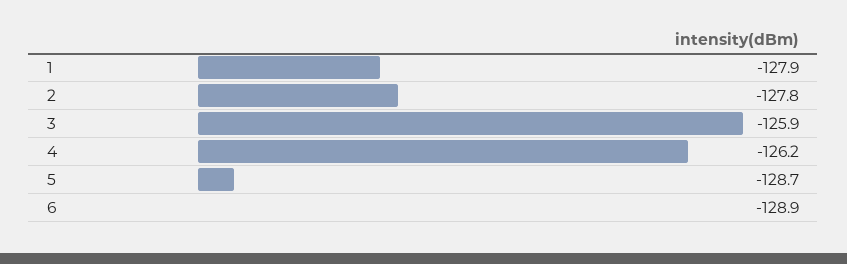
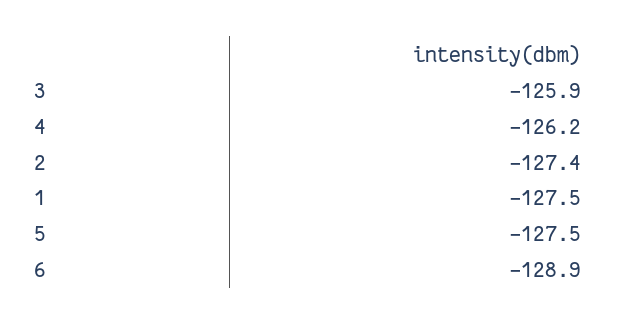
1: -127.9 -> -127.5
2: -127.8 -> -127.4
5: -128.7 -> -127.5

